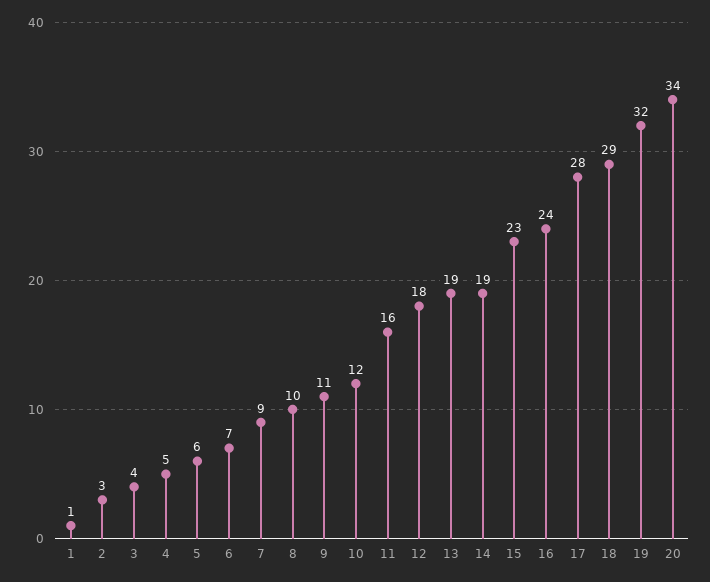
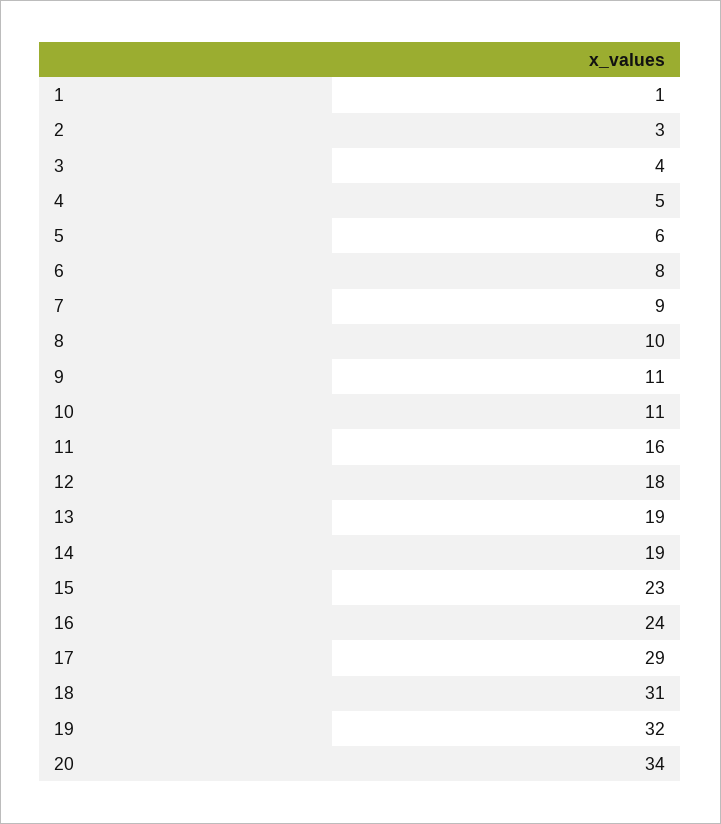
6: 7 -> 8
10: 12 -> 11
17: 28 -> 29
18: 29 -> 31

